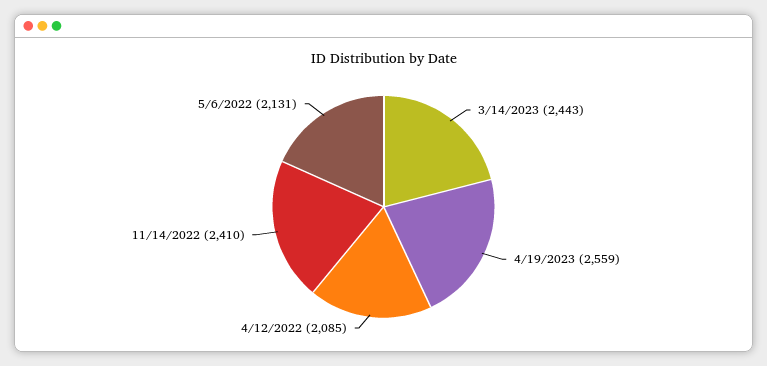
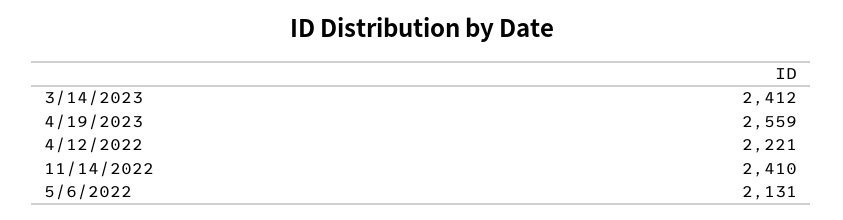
3/14/2023: 2443 -> 2412
4/12/2022: 2085 -> 2221

